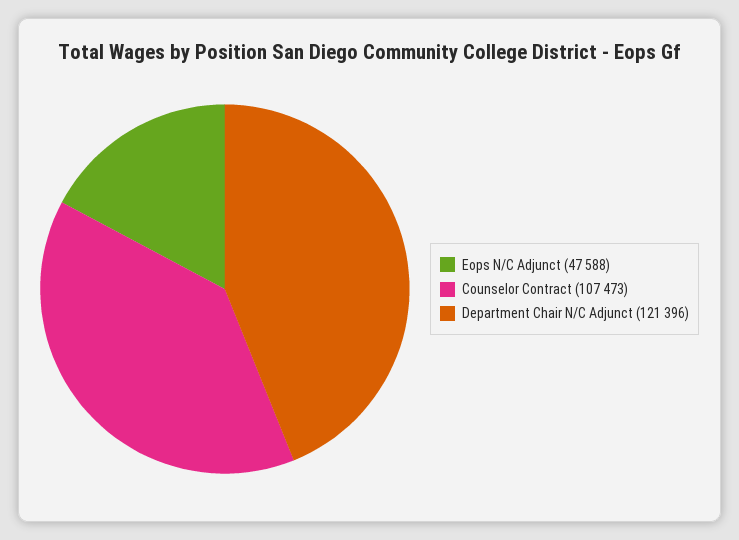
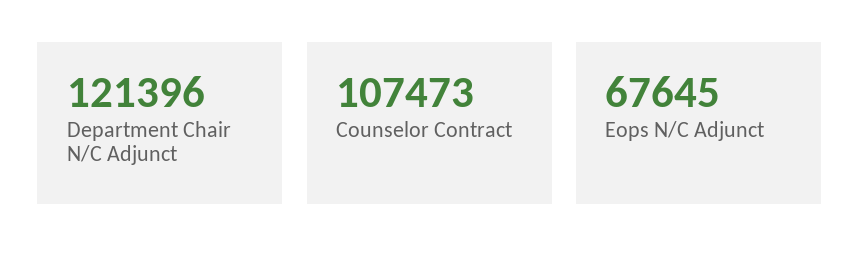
Eops N/C Adjunct: 47588 -> 67645

